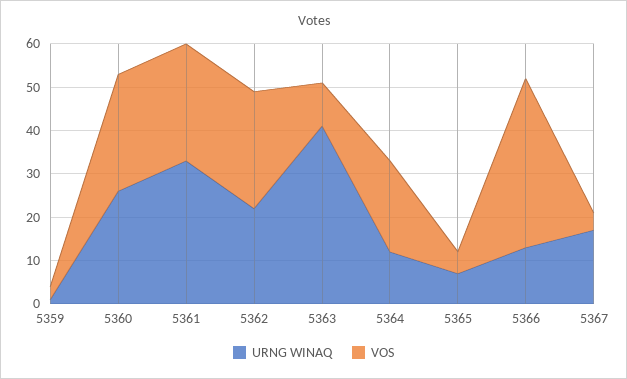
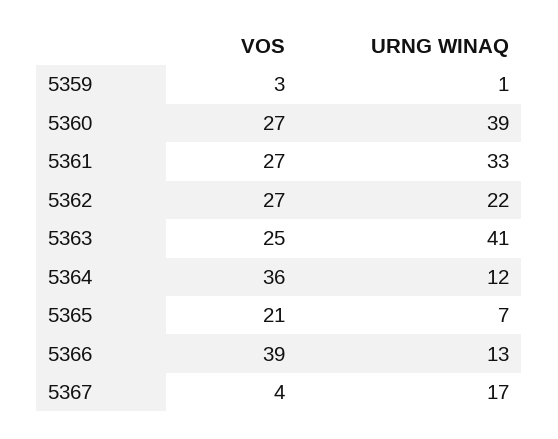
URNG WINAQ, 5360: 25 -> 39
VOS, 5363: 10 -> 25
VOS, 5364: 20 -> 36
VOS, 5365: 5 -> 21

